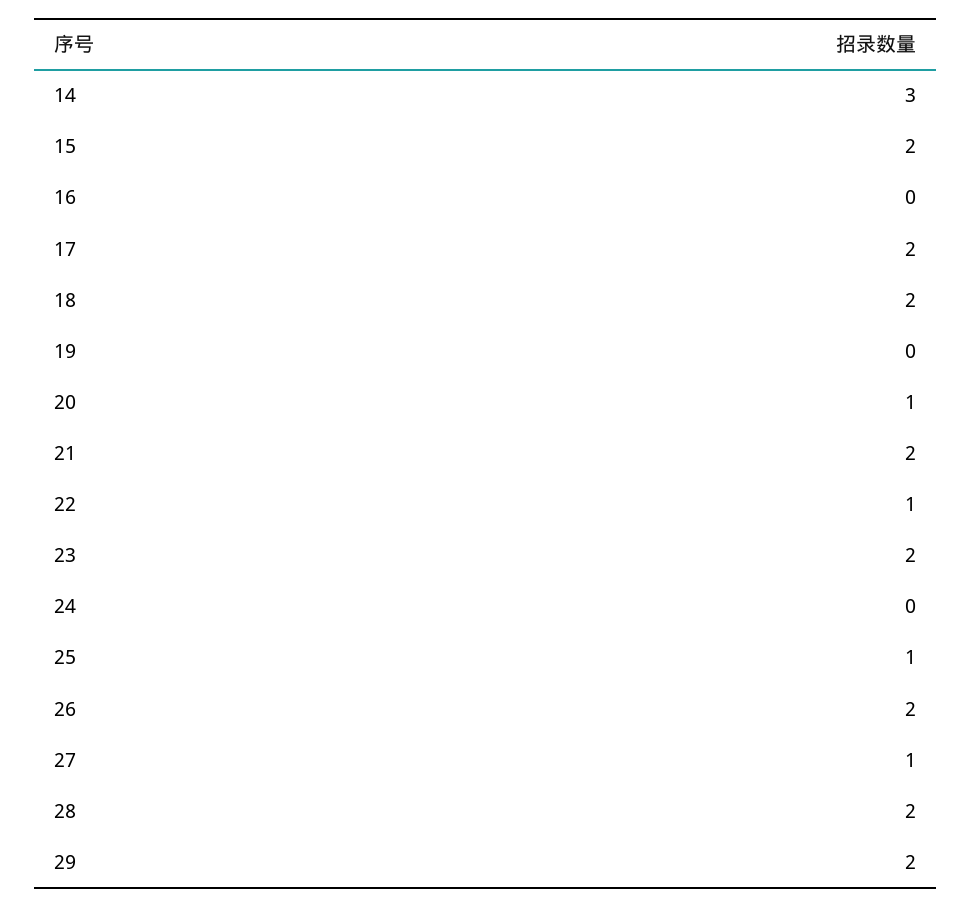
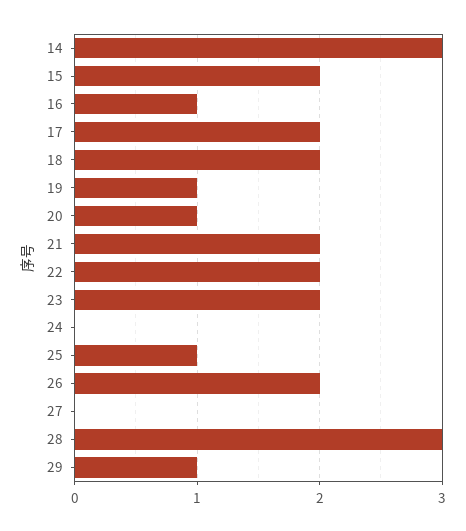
16: 0 -> 1
19: 0 -> 1
22: 1 -> 2
27: 1 -> 0
28: 2 -> 3
29: 2 -> 1

